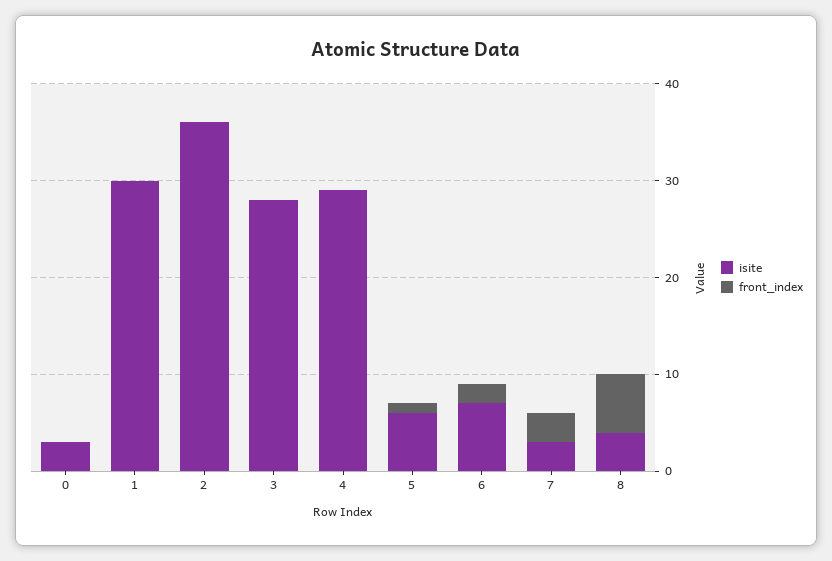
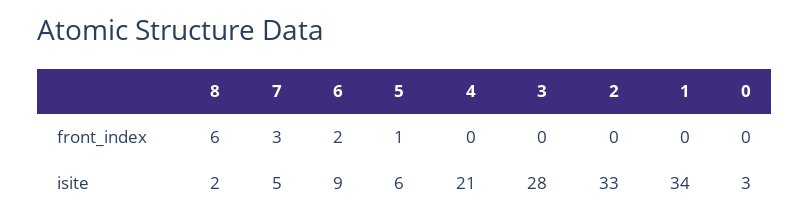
isite, 1: 30 -> 34
isite, 2: 36 -> 33
isite, 4: 29 -> 21
isite, 6: 7 -> 9
isite, 7: 3 -> 5
isite, 8: 4 -> 2

